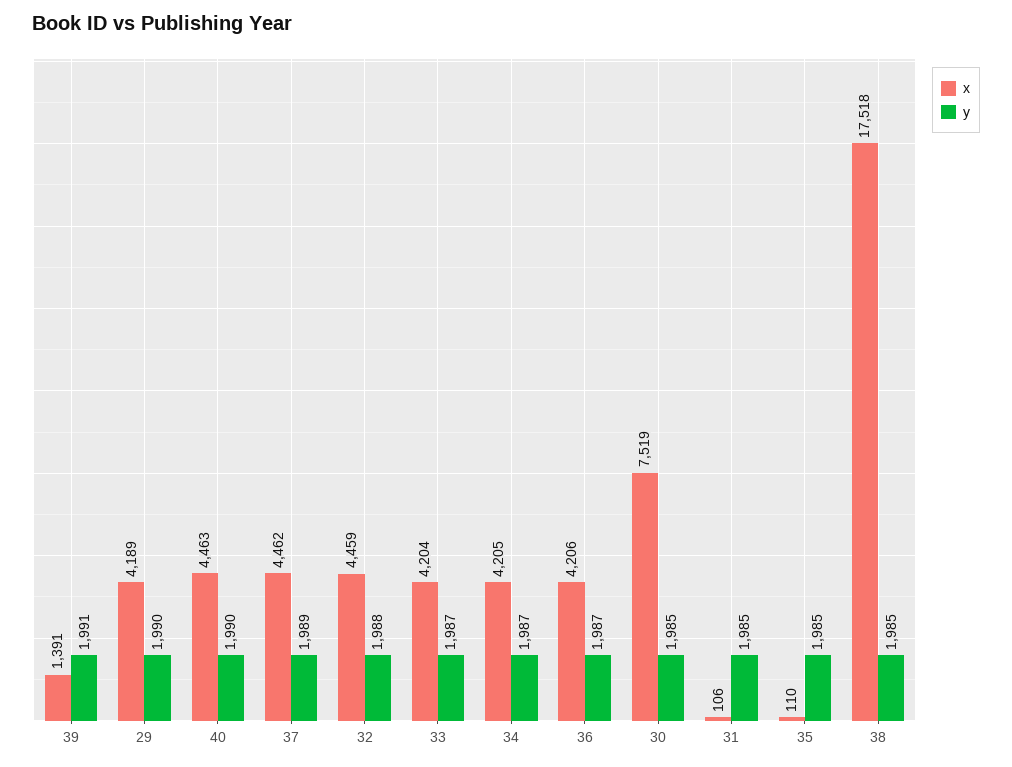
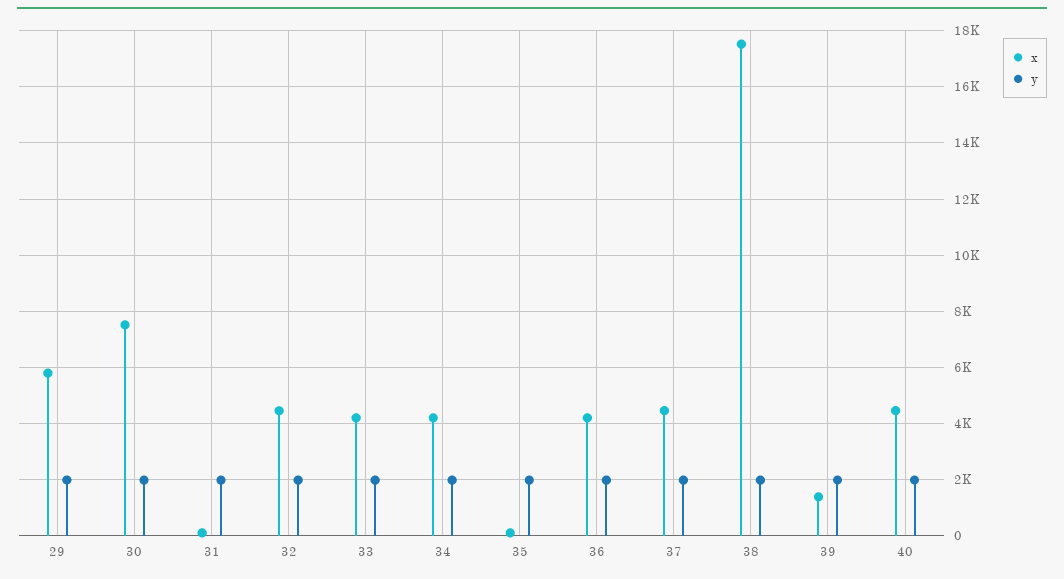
x, 29: 4189 -> 5750

